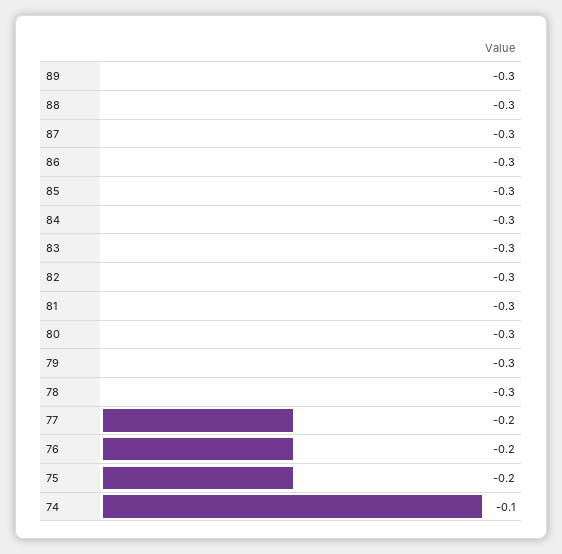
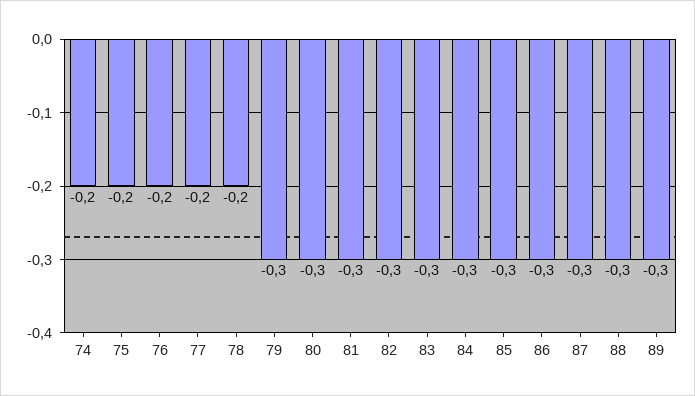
78: -0.3 -> -0.2
74: -0.1 -> -0.2

